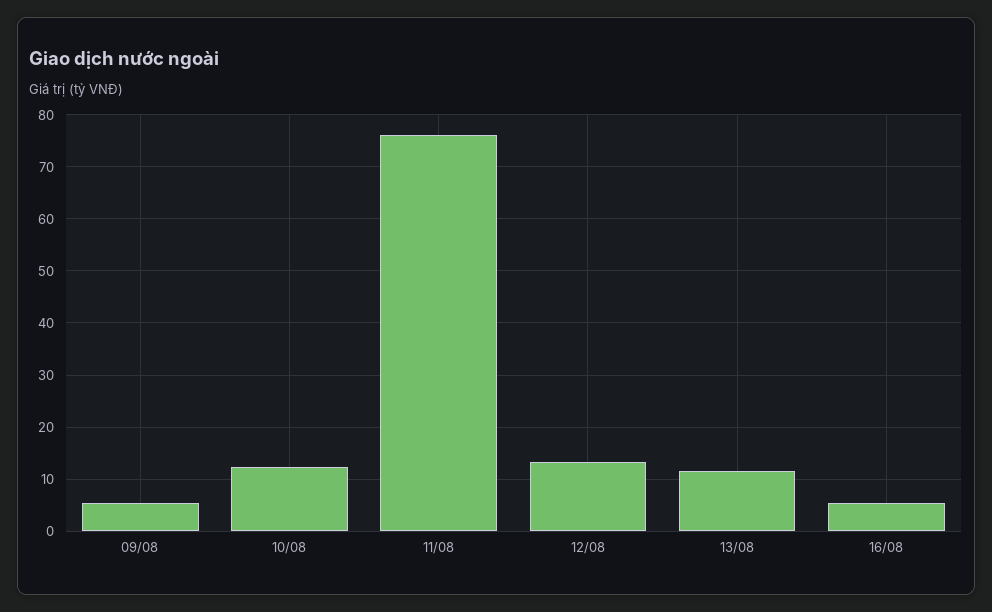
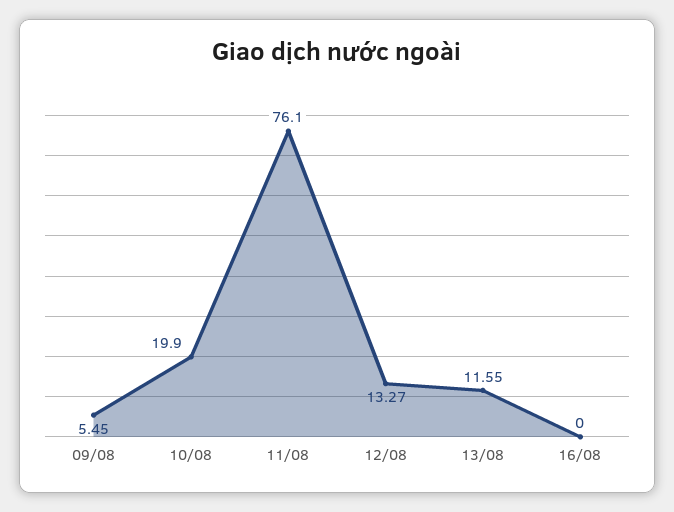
10/08: 12 -> 19.9
16/08: 6 -> 0

